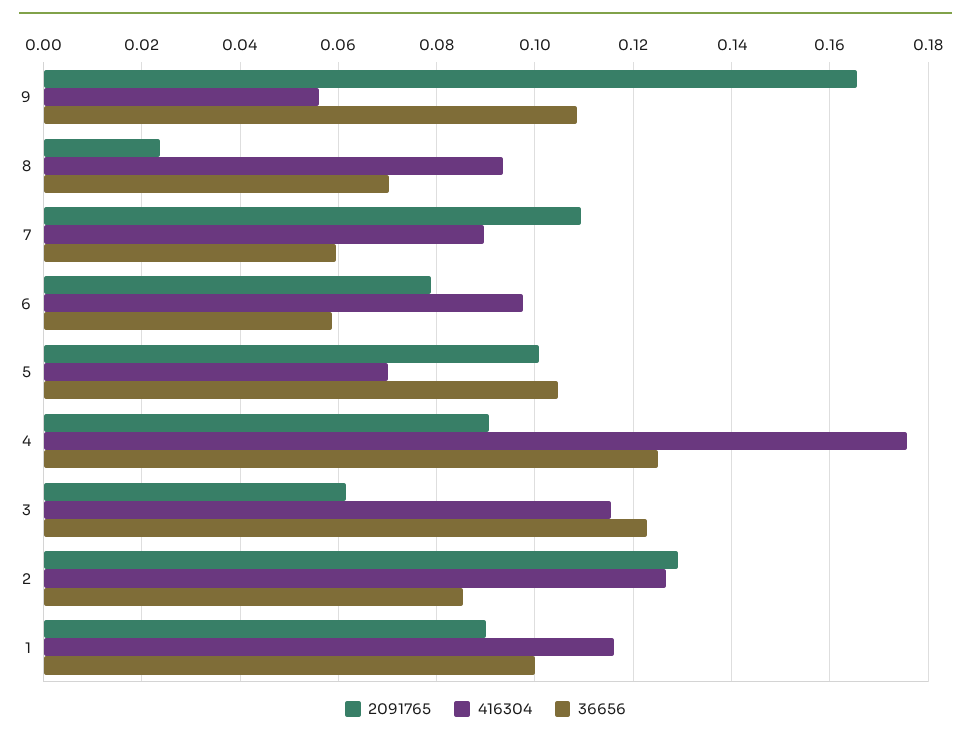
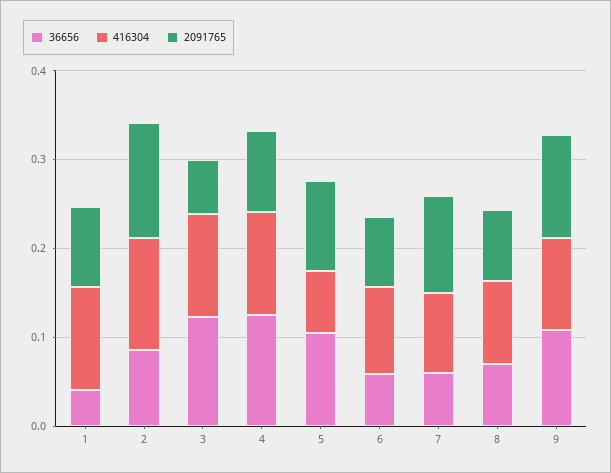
2091765, 9: 0.166 -> 0.12
416304, 9: 0.056 -> 0.1
2091765, 8: 0.024 -> 0.08
416304, 4: 0.176 -> 0.12
36656, 1: 0.1 -> 0.04

